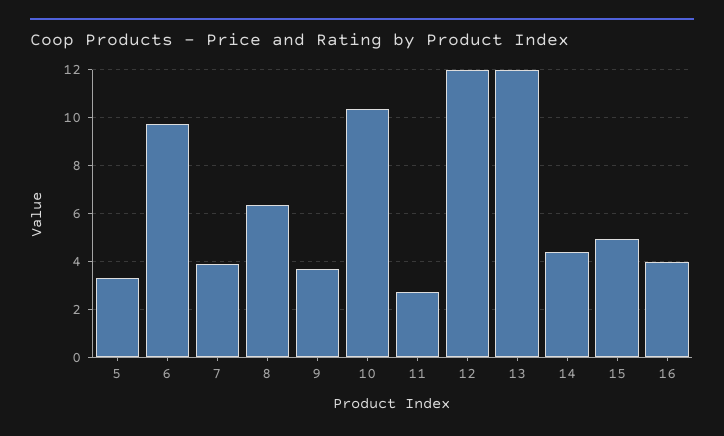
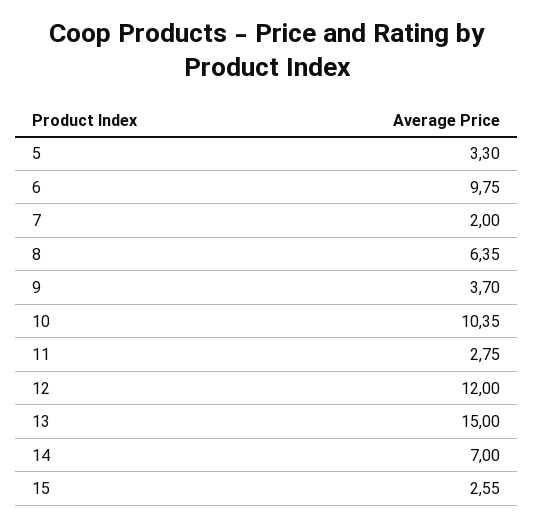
7: 4 -> 2
13: 12 -> 15
14: 4.5 -> 7
15: 5 -> 2.55
16: 4 -> none

